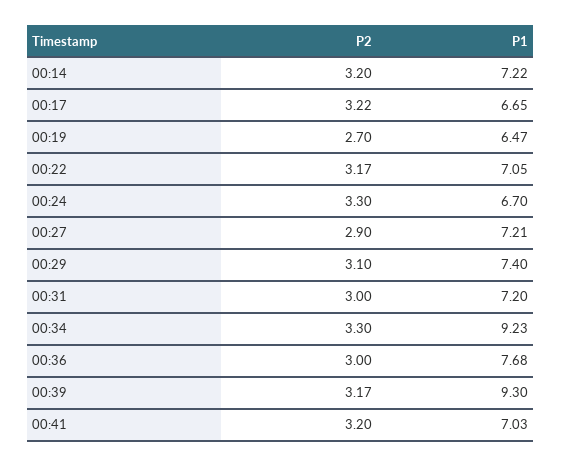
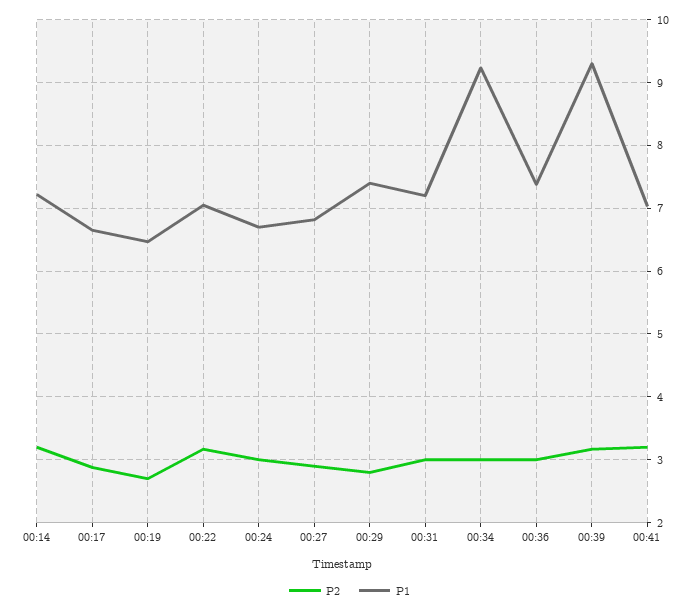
P2, 00:17: 3.22 -> 2.9
P2, 00:24: 3.3 -> 3
P1, 00:27: 7.21 -> 6.8
P2, 00:29: 3.1 -> 2.8
P2, 00:34: 3.3 -> 3
P1, 00:36: 7.68 -> 7.4

